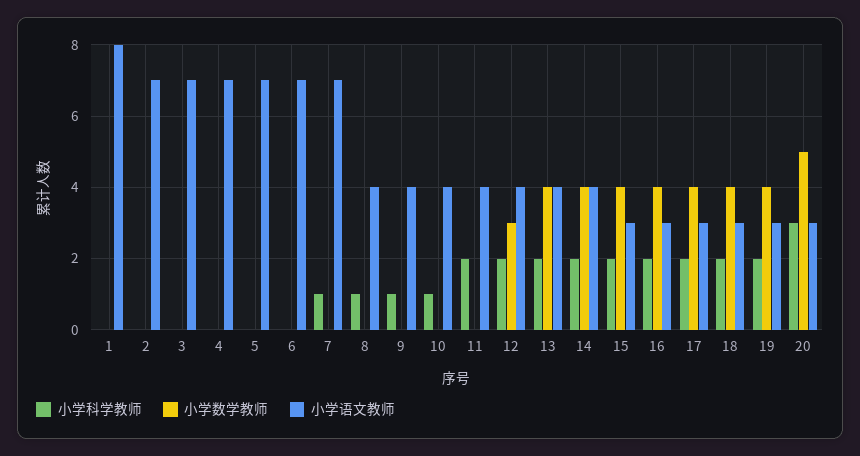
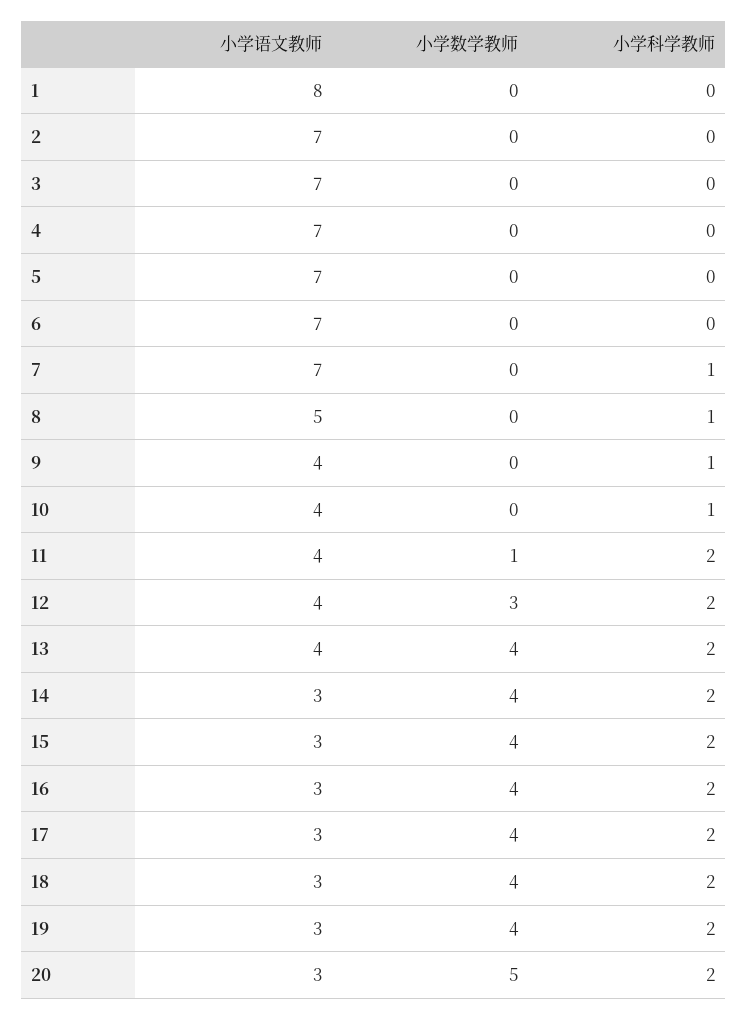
小学语文教师, 8: 4 -> 5
小学数学教师, 11: 0 -> 1
小学语文教师, 14: 4 -> 3
小学科学教师, 20: 3 -> 2

